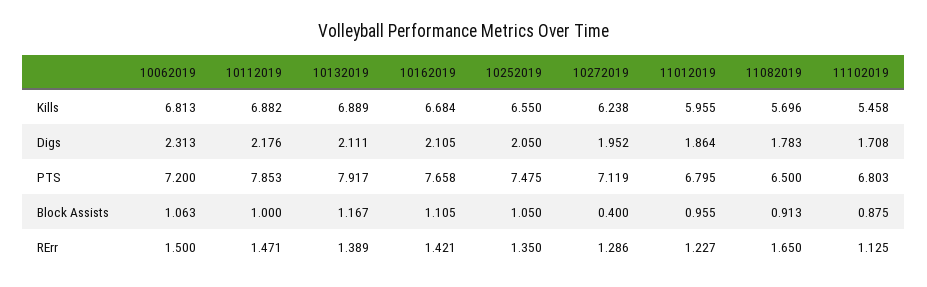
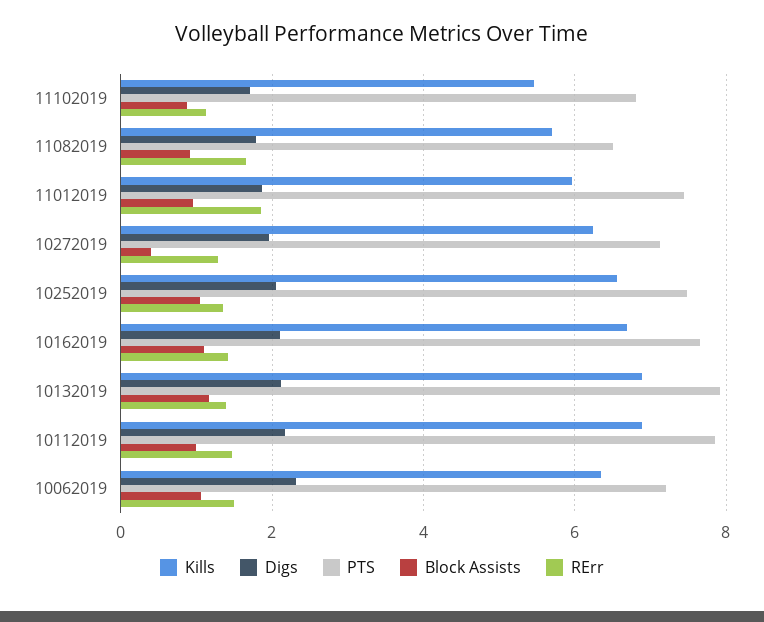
Kills, 10062019: 6.813 -> 6.4
PTS, 11012019: 6.795 -> 7.4
RErr, 11012019: 1.227 -> 1.8

